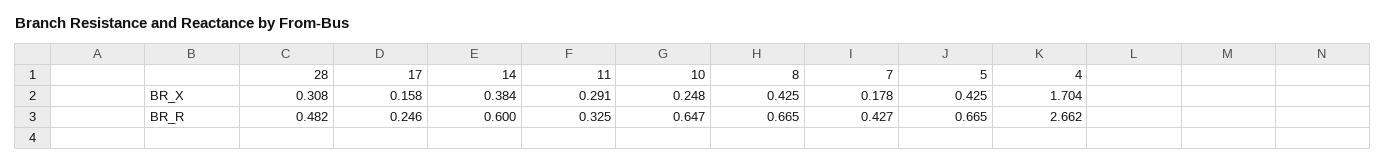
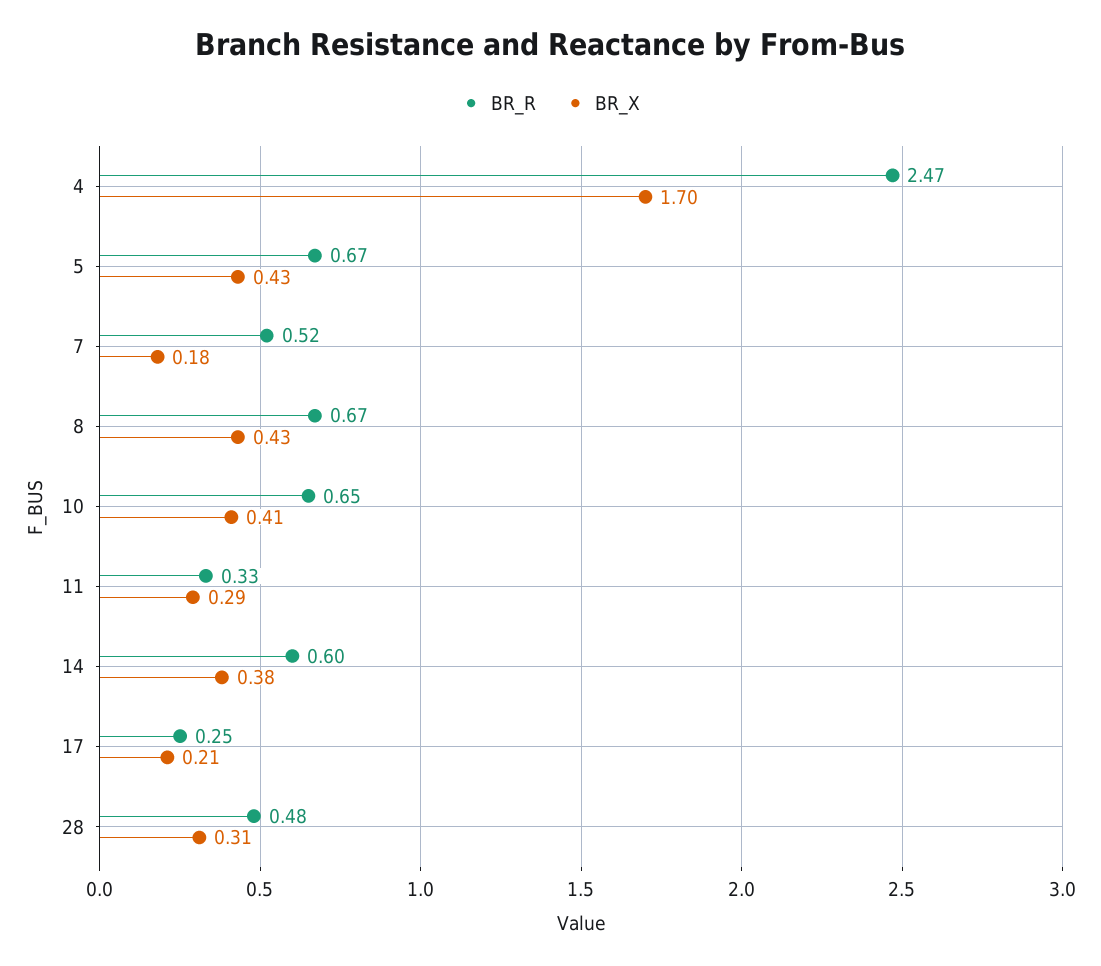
BR_X, 17: 0.158 -> 0.21
BR_X, 10: 0.248 -> 0.41
BR_R, 7: 0.427 -> 0.52
BR_R, 4: 2.662 -> 2.47

